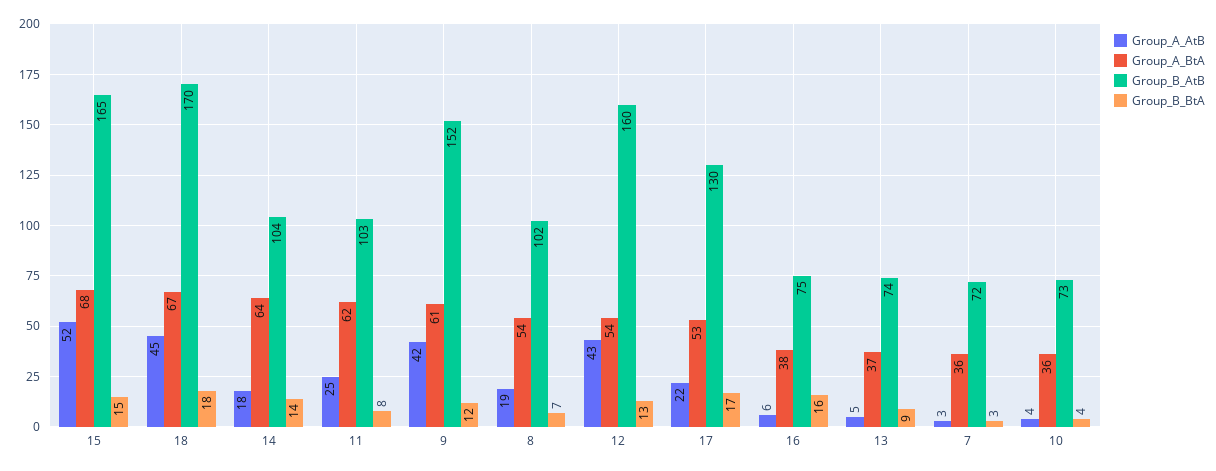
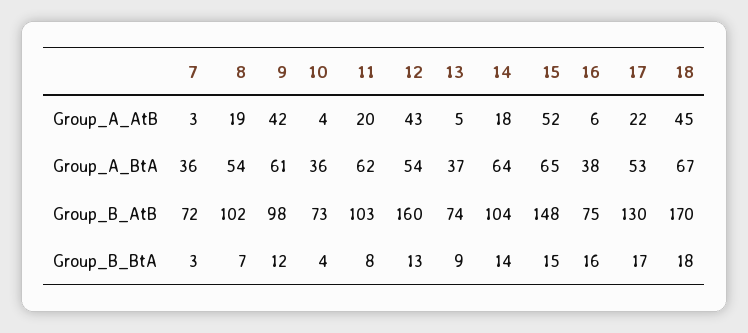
Group_A_BtA, 15: 68 -> 65
Group_B_AtB, 15: 165 -> 148
Group_A_AtB, 11: 25 -> 20
Group_B_AtB, 9: 152 -> 98

